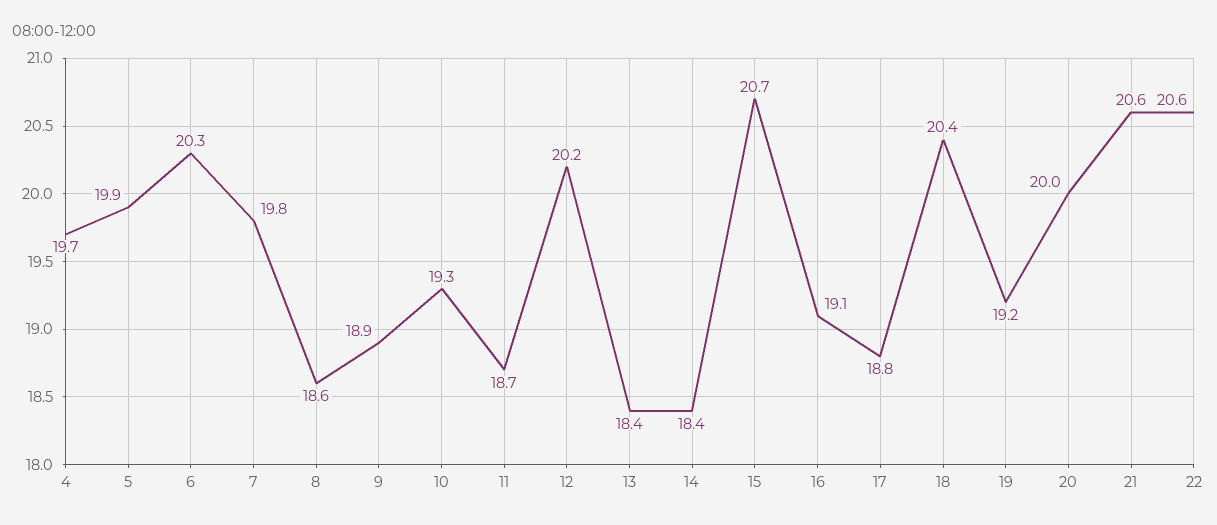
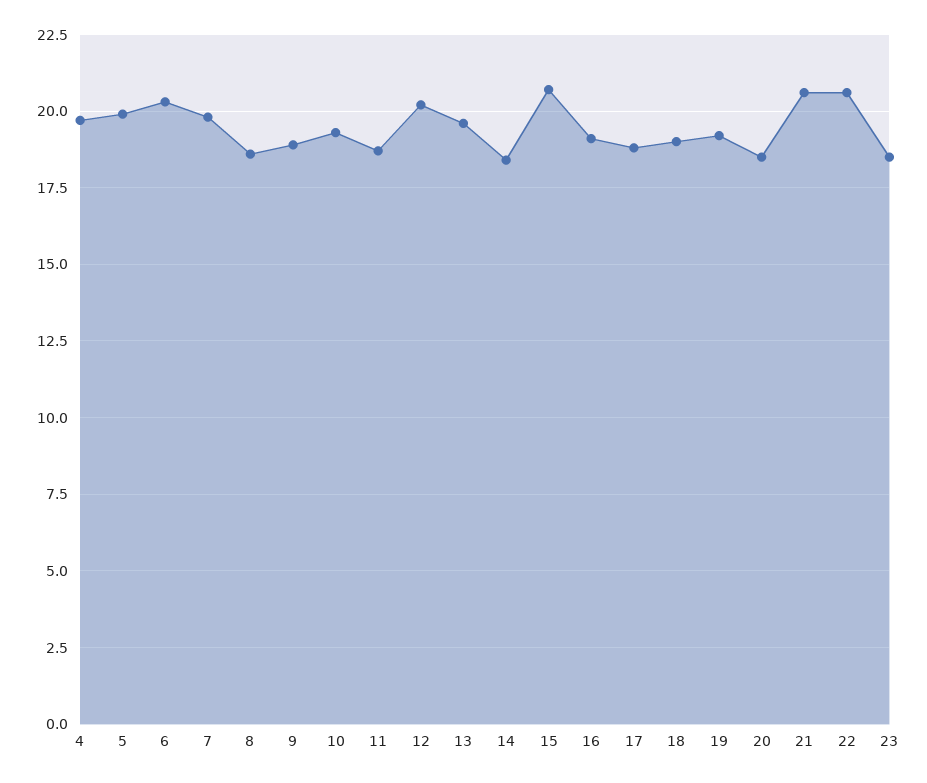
13: 18.4 -> 19.5
18: 20.4 -> 19
20: 20 -> 18.5
23: none -> 18.5

